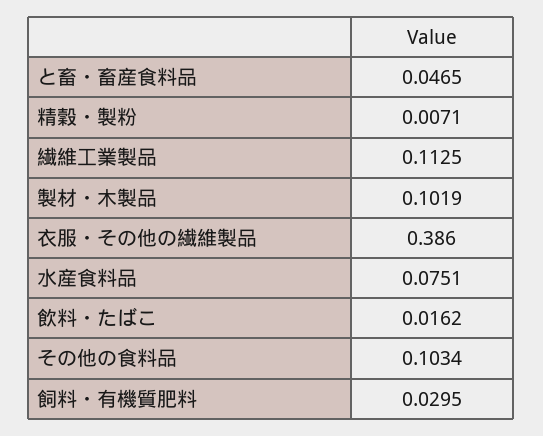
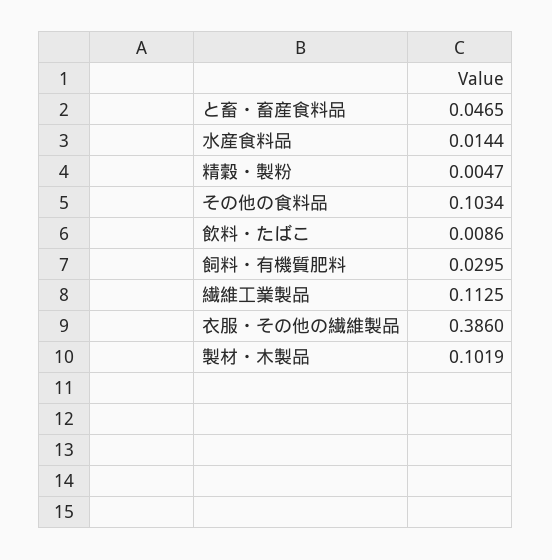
精穀・製粉: 0.0071 -> 0.0047
水産食料品: 0.0751 -> 0.0144
飲料・たばこ: 0.0162 -> 0.0086

